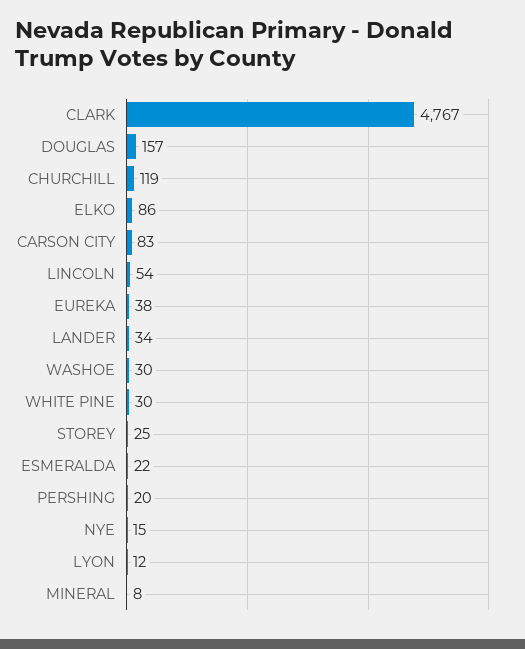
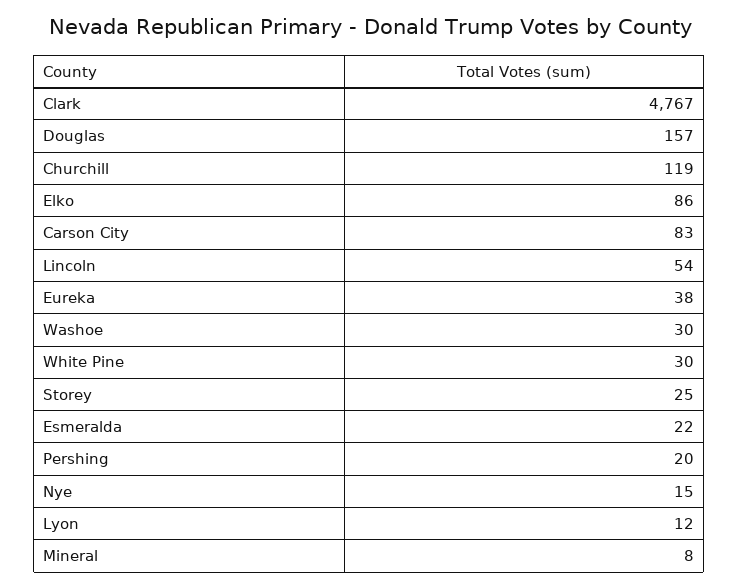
LANDER: 34 -> none

